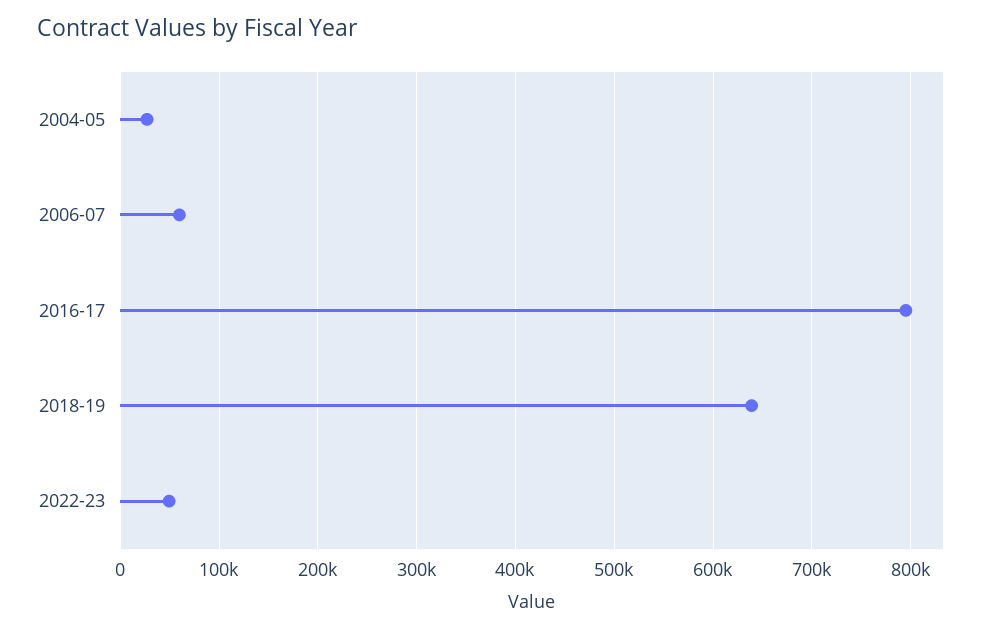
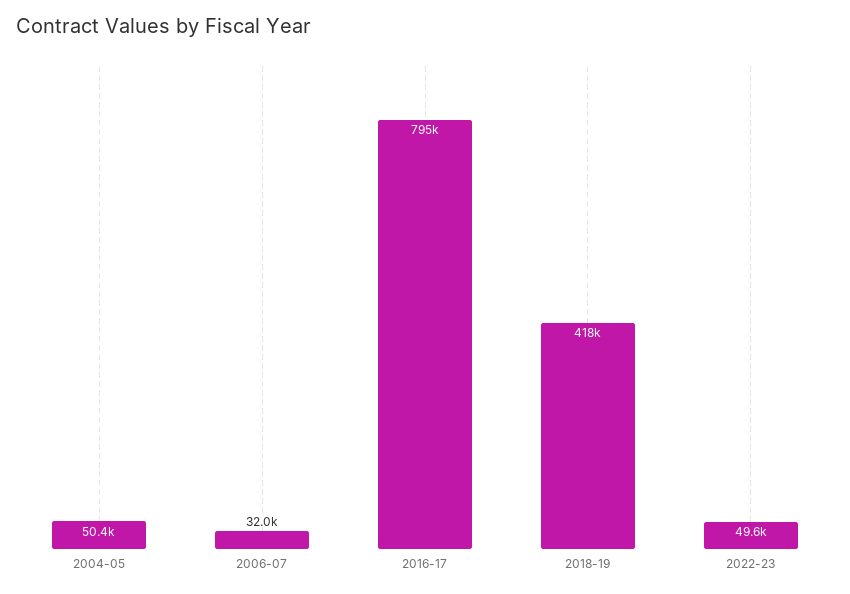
2004-05: 30000 -> 50400
2006-07: 60000 -> 32000
2018-19: 640000 -> 418000

